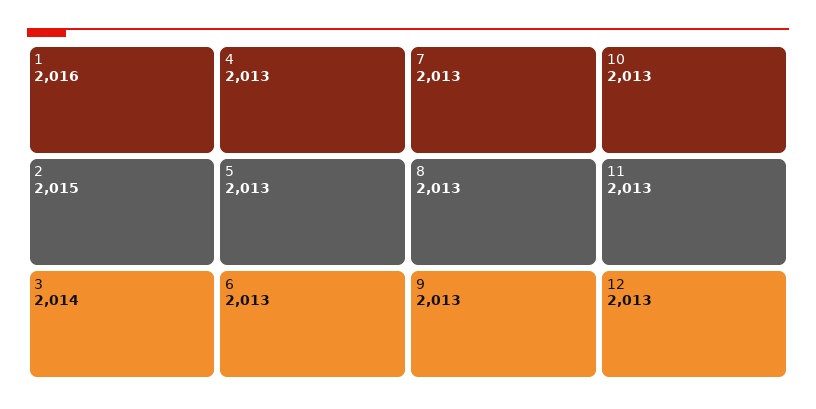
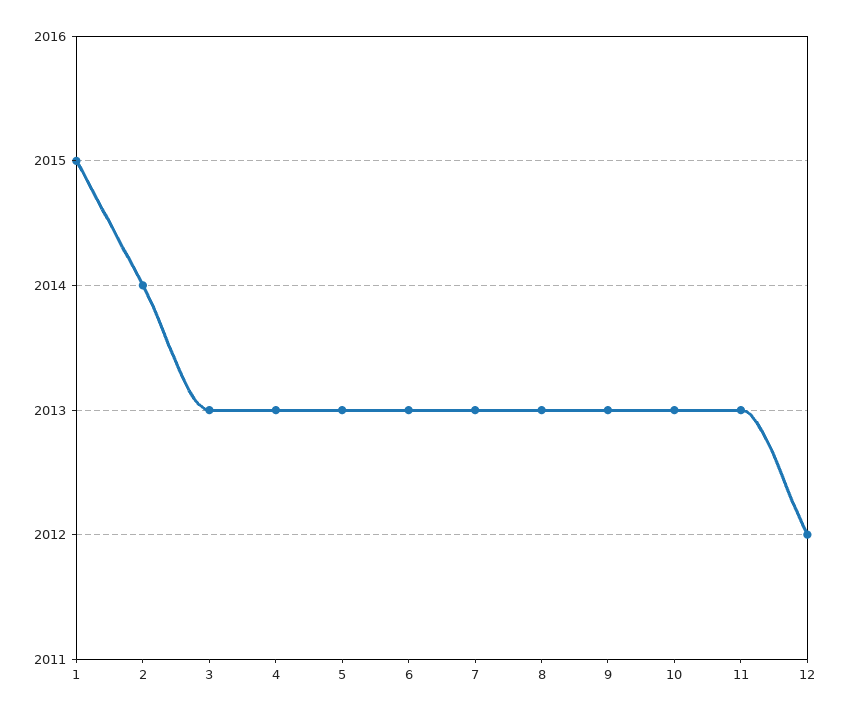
1: 2016 -> 2015
2: 2015 -> 2014
3: 2014 -> 2013
12: 2013 -> 2012

